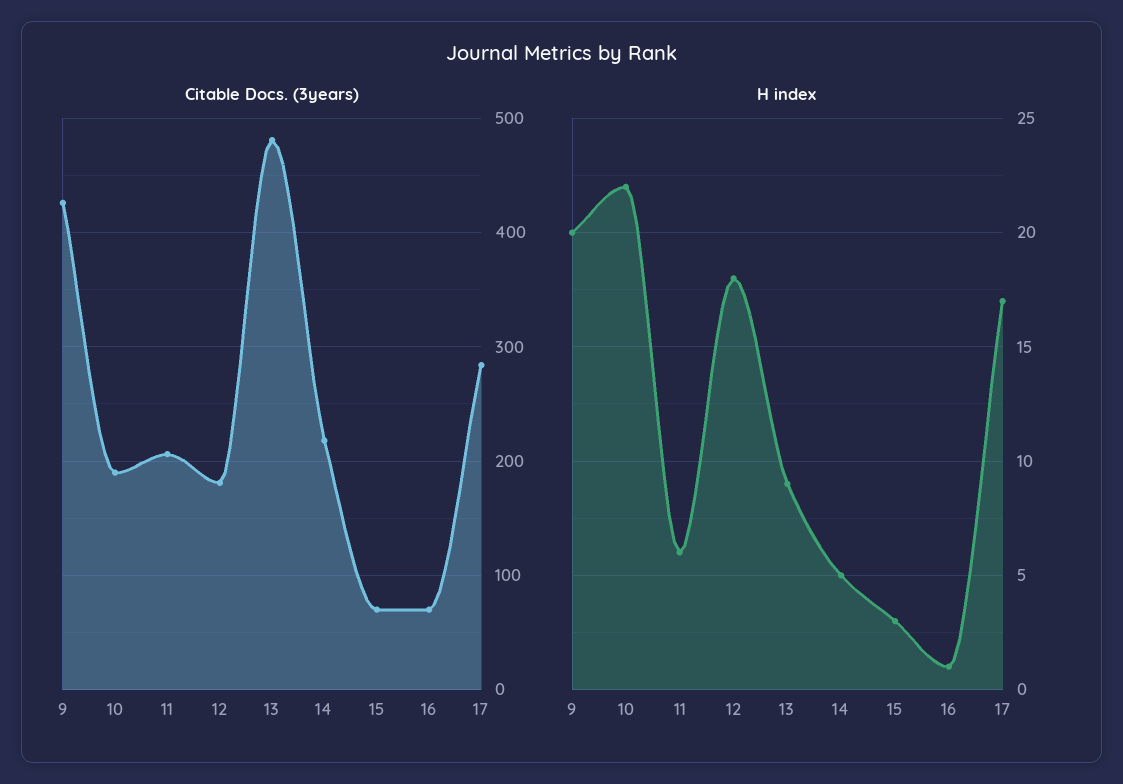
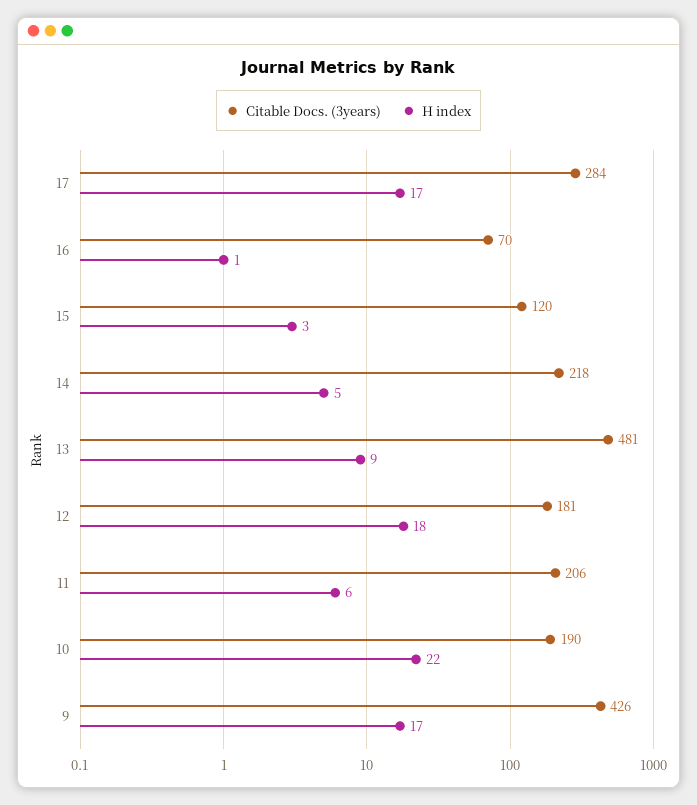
Citable Docs. (3years), 15: 70 -> 120
H index, 9: 20 -> 17

